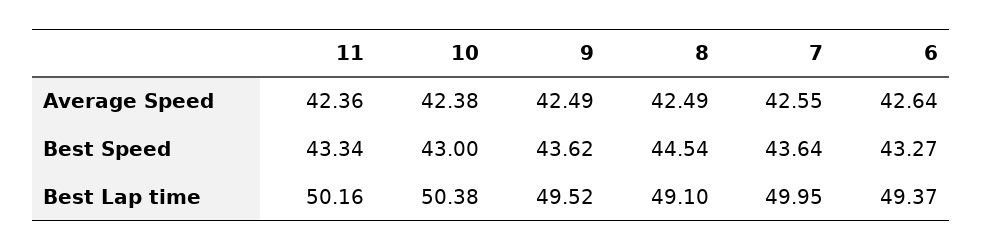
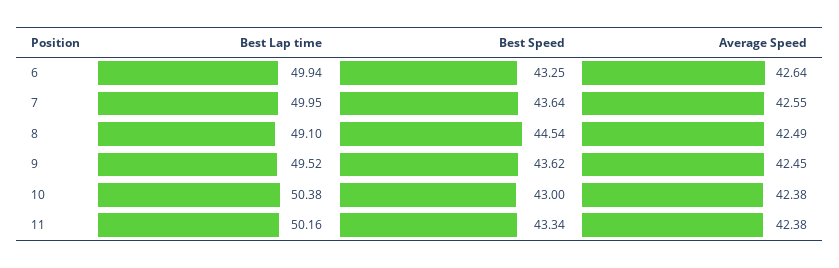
11, Average Speed: 42.36 -> 42.38
9, Average Speed: 42.49 -> 42.45
6, Best Speed: 43.27 -> 43.25
6, Best Lap time: 49.37 -> 49.94

